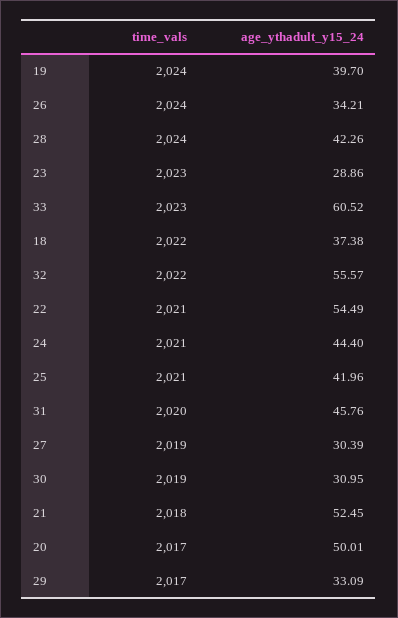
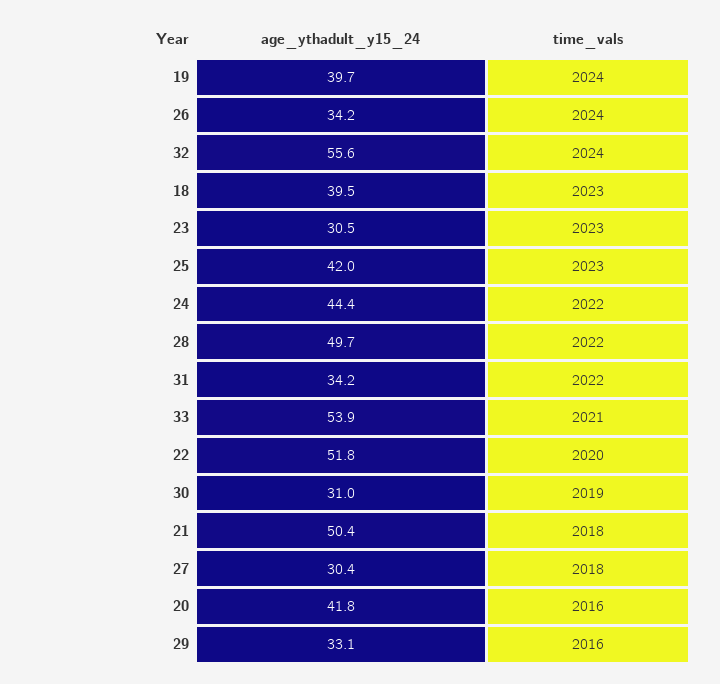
time_vals, 28: 2024 -> 2022
age_ythadult_y15_24, 28: 42.26 -> 49.7
age_ythadult_y15_24, 23: 28.86 -> 30.5
time_vals, 33: 2023 -> 2021
age_ythadult_y15_24, 33: 60.52 -> 53.9
time_vals, 18: 2022 -> 2023
age_ythadult_y15_24, 18: 37.38 -> 39.5
time_vals, 32: 2022 -> 2024
time_vals, 22: 2021 -> 2020
age_ythadult_y15_24, 22: 54.49 -> 51.8
time_vals, 24: 2021 -> 2022
time_vals, 25: 2021 -> 2023
time_vals, 31: 2020 -> 2022
age_ythadult_y15_24, 31: 45.76 -> 34.2
time_vals, 27: 2019 -> 2018
age_ythadult_y15_24, 21: 52.45 -> 50.4
time_vals, 20: 2017 -> 2016
age_ythadult_y15_24, 20: 50.01 -> 41.8
time_vals, 29: 2017 -> 2016

